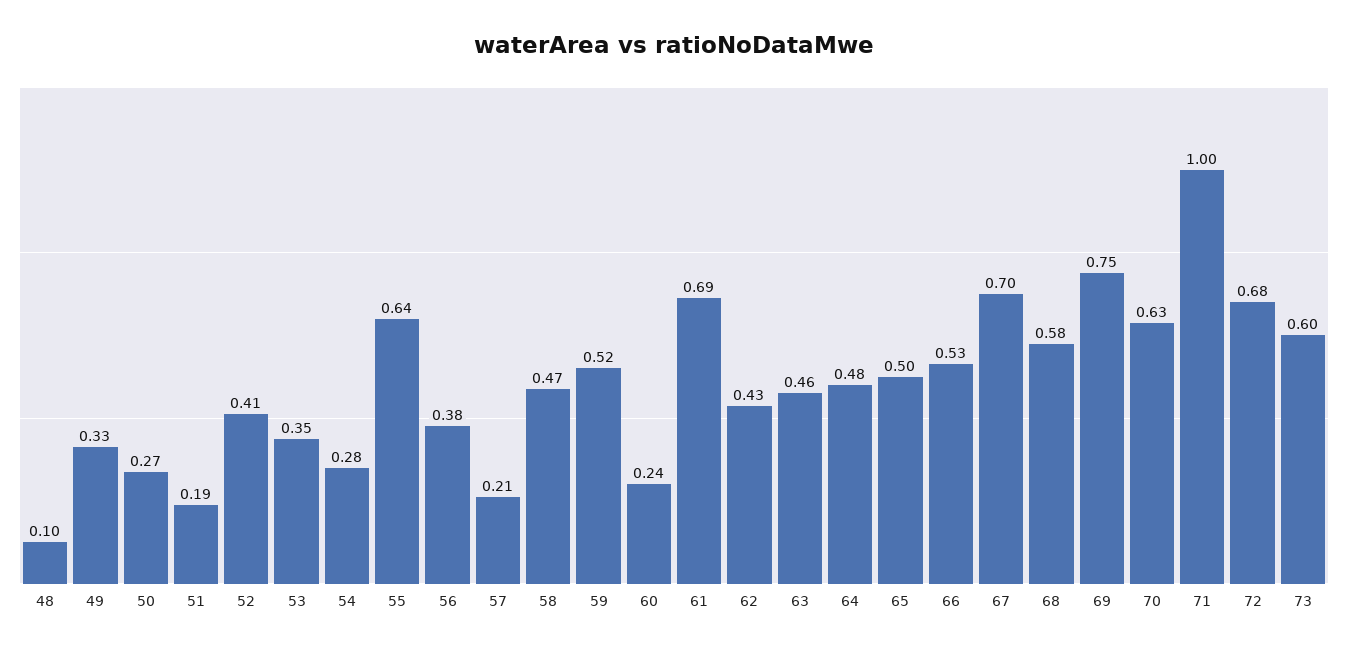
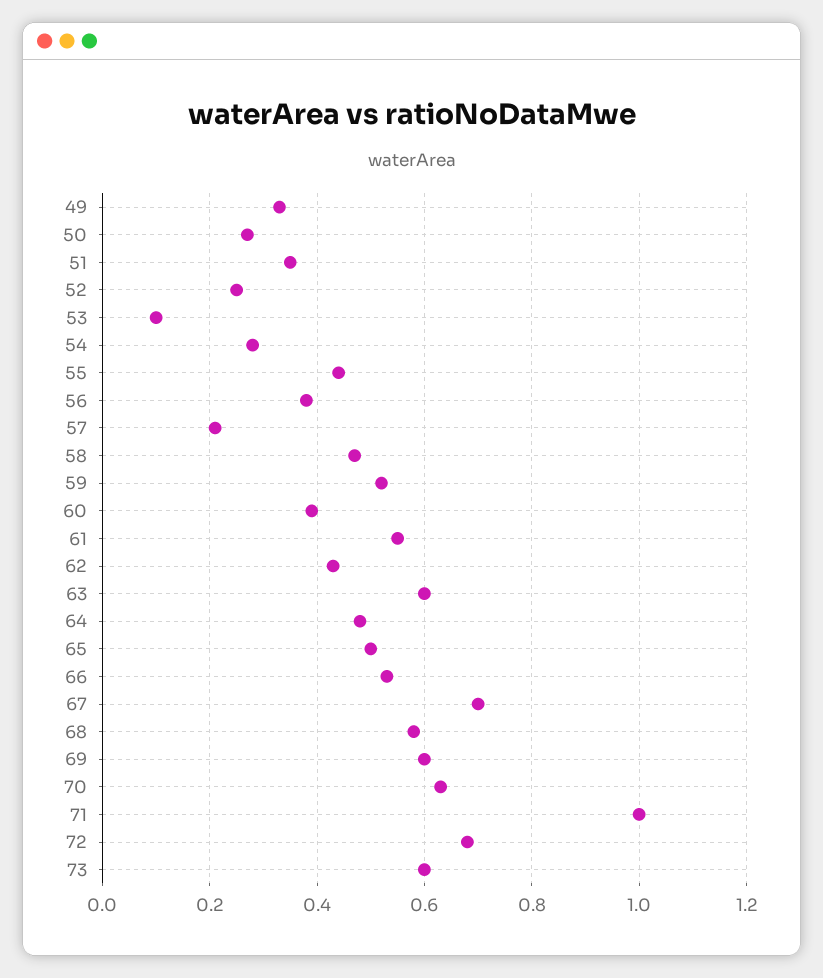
48: 0.1 -> none
51: 0.19 -> 0.35
52: 0.41 -> 0.25
53: 0.35 -> 0.1
55: 0.64 -> 0.45
60: 0.24 -> 0.4
61: 0.69 -> 0.55
63: 0.46 -> 0.6
69: 0.75 -> 0.6

